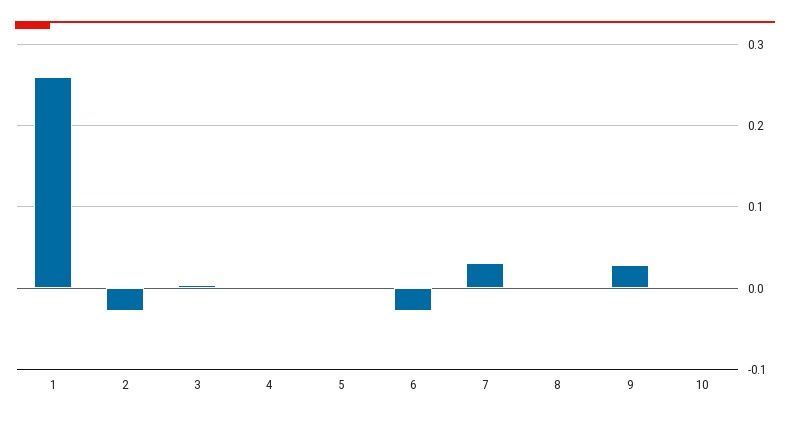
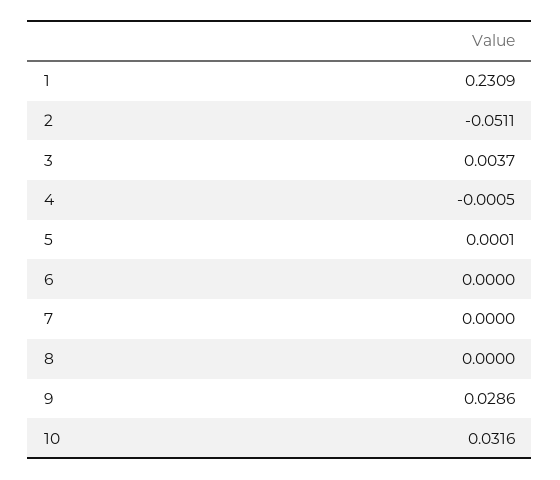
1: 0.26 -> 0.2309
2: -0.03 -> -0.0511
6: -0.03 -> 0
7: 0.03 -> 0
10: 0 -> 0.0316

